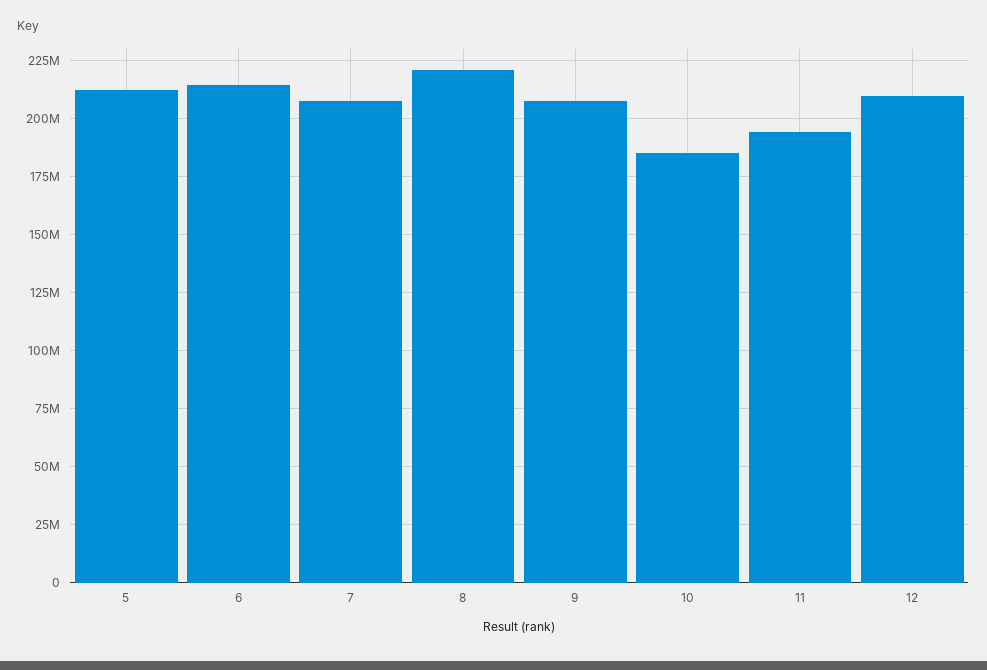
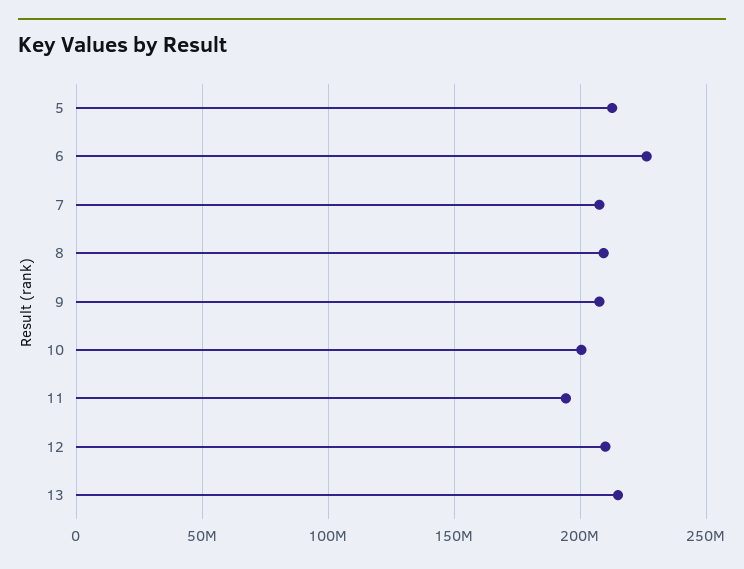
6: 215000000 -> 225000000
8: 220000000 -> 210000000
10: 185000000 -> 200000000
13: none -> 215000000

